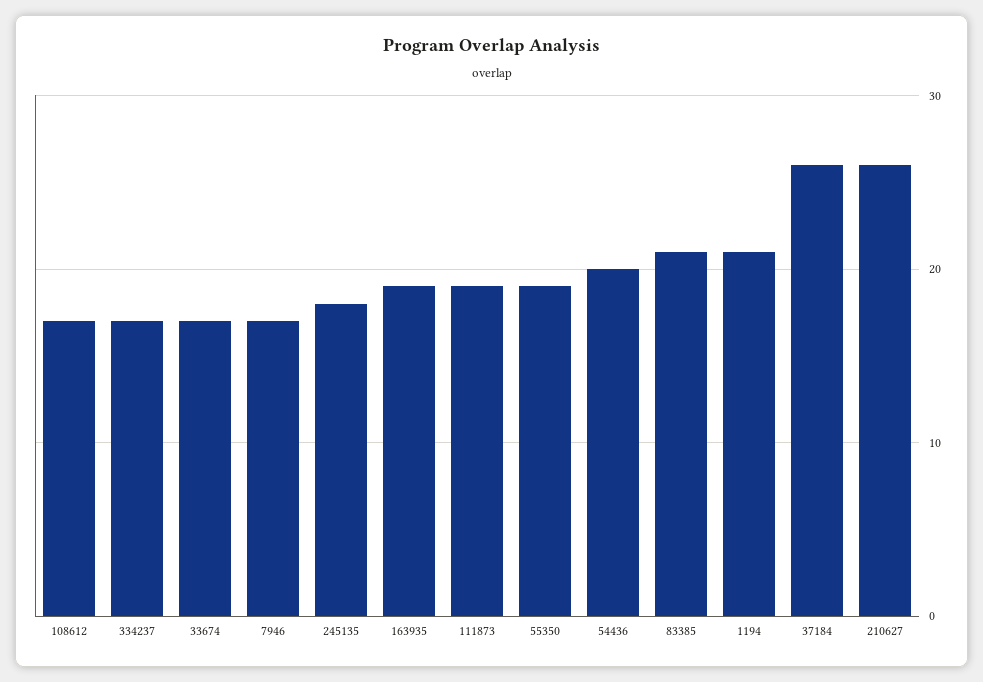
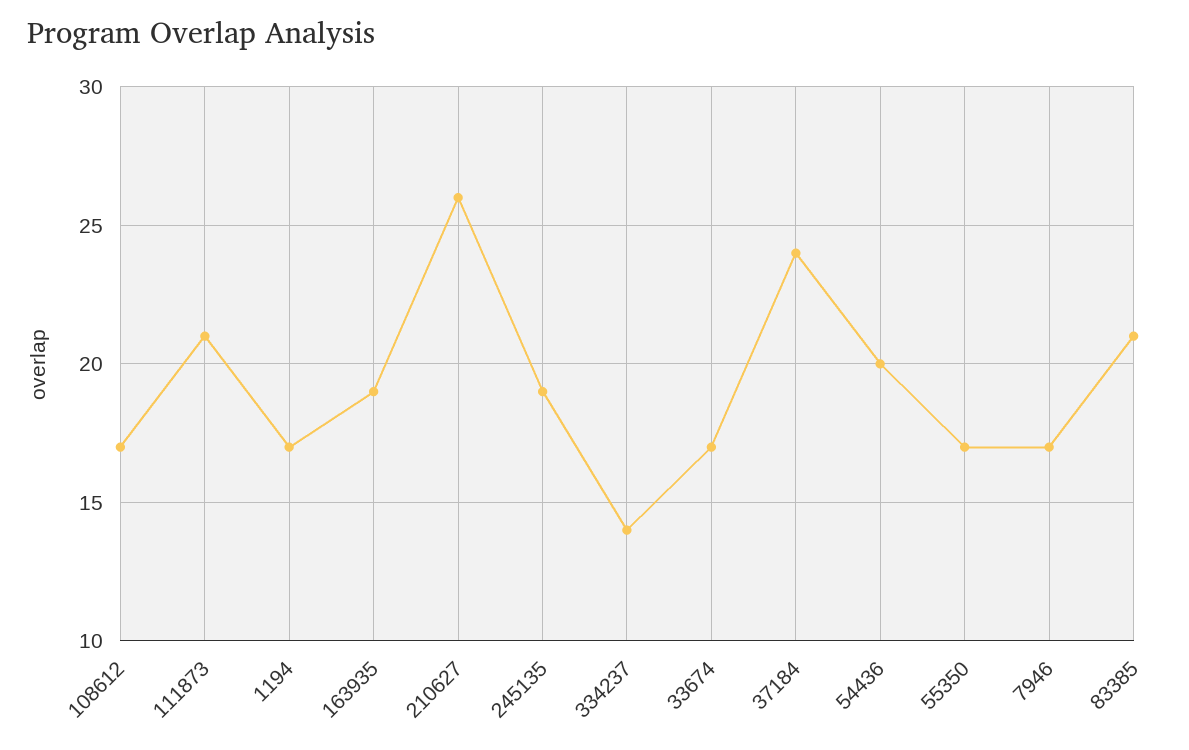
334237: 17 -> 14
245135: 18 -> 19
111873: 19 -> 21
55350: 19 -> 17
1194: 21 -> 17
37184: 26 -> 24

